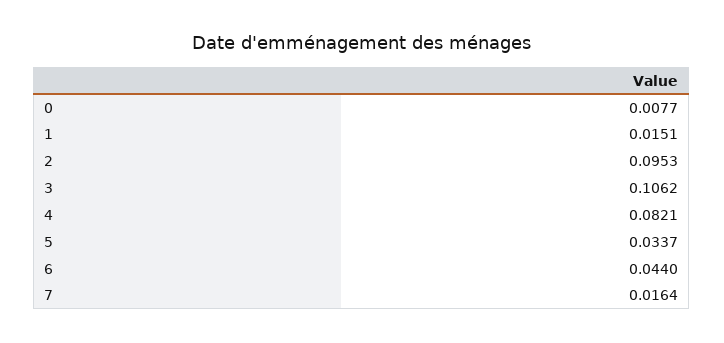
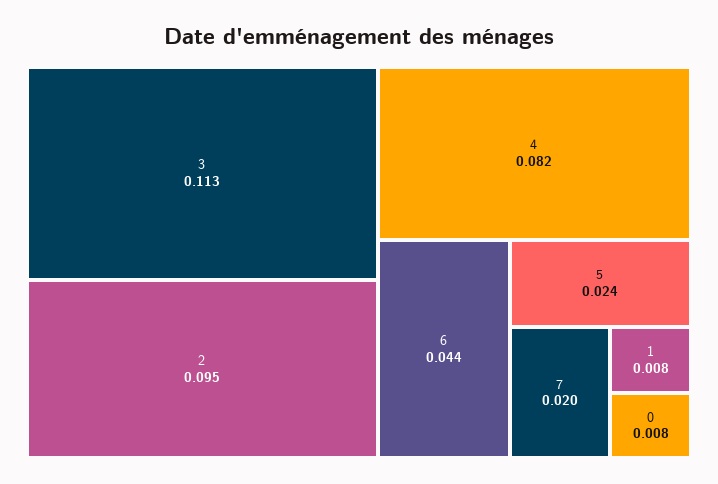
1: 0.0151 -> 0.008
3: 0.1062 -> 0.113
5: 0.0337 -> 0.024
7: 0.0164 -> 0.02

